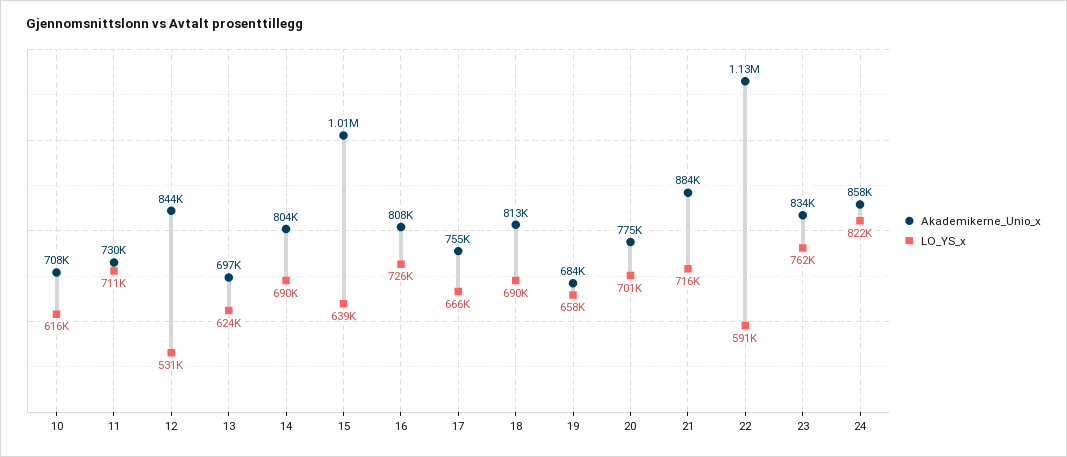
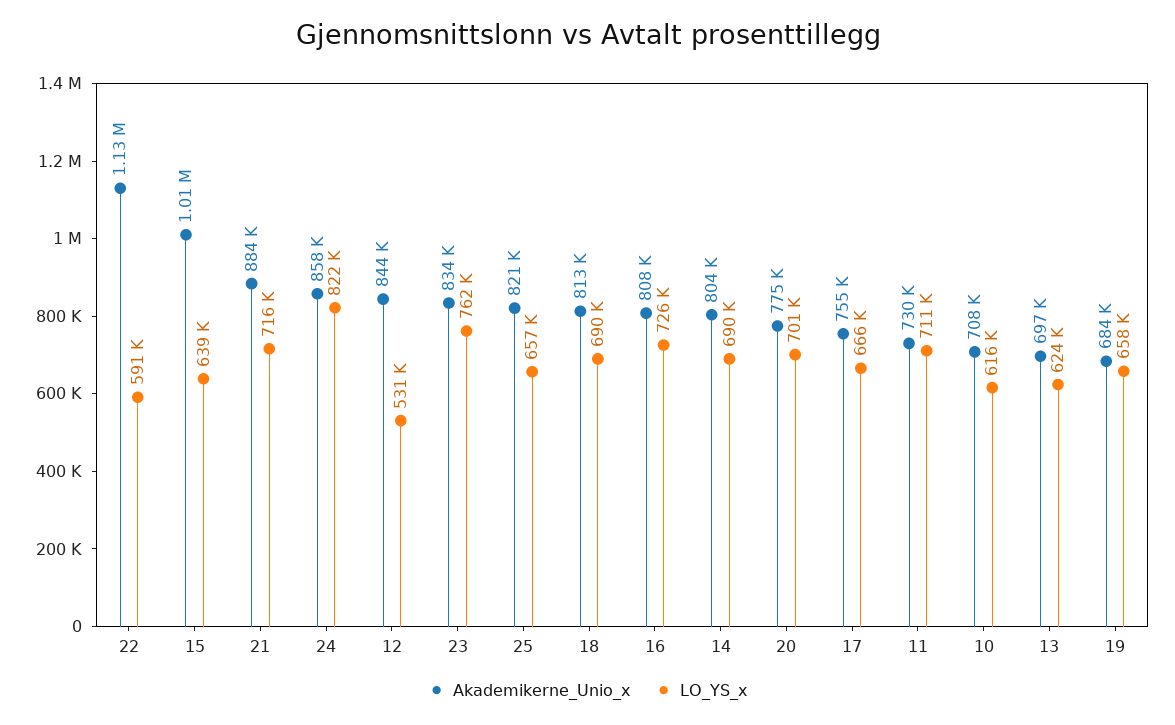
Akademikerne_Unio_x, 25: none -> 821000
LO_YS_x, 25: none -> 657000

